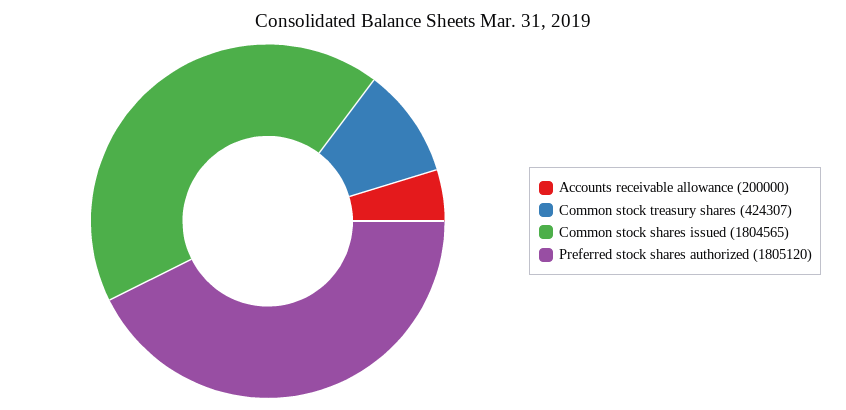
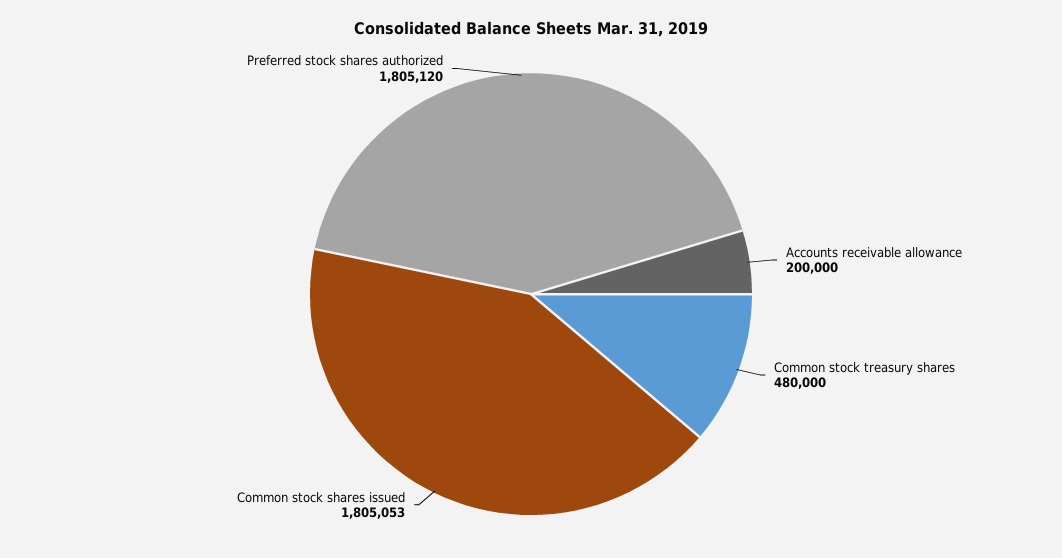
Common stock treasury shares: 424307 -> 480000
Common stock shares issued: 1804565 -> 1805053

